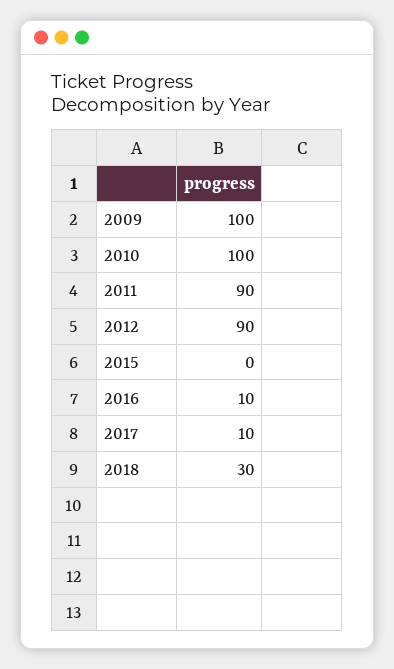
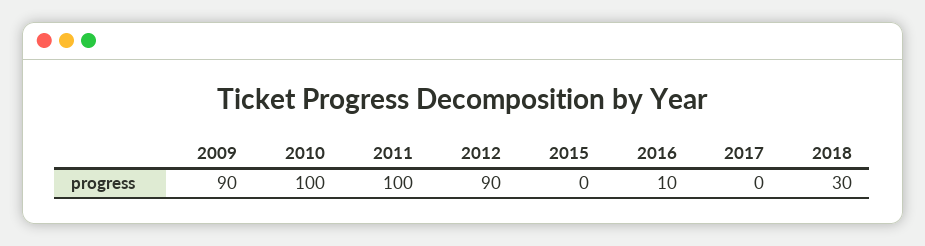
2009: 100 -> 90
2011: 90 -> 100
2017: 10 -> 0

